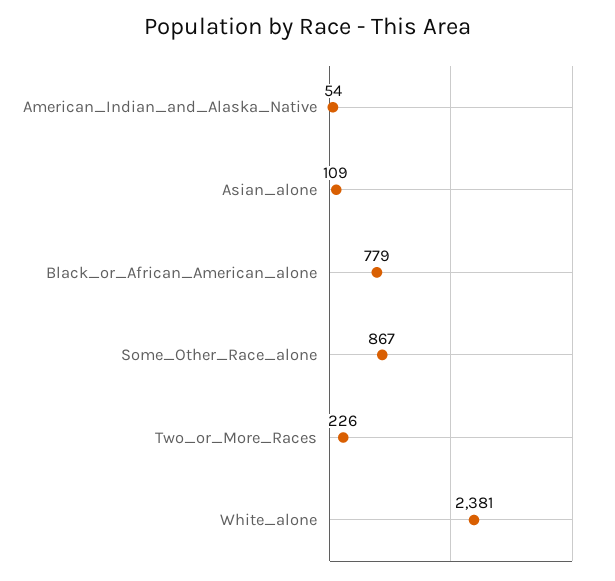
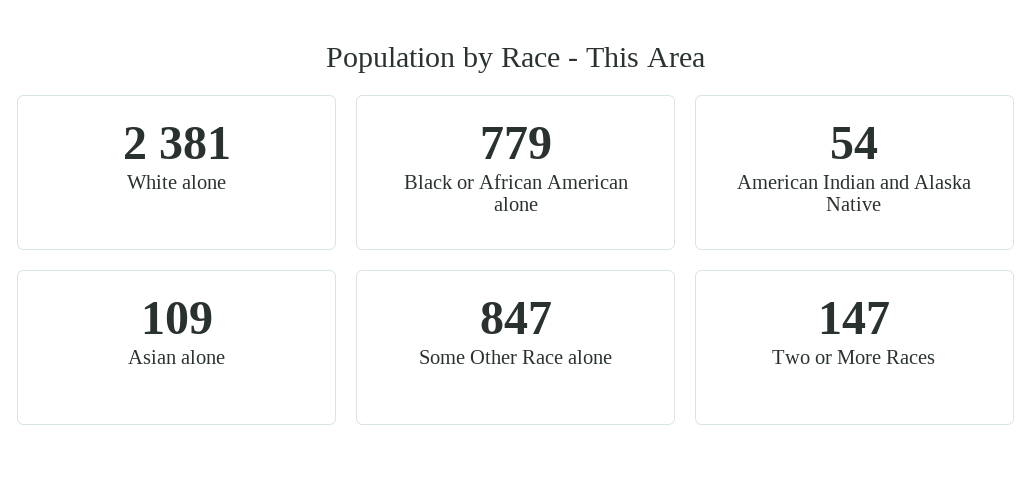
Some_Other_Race_alone: 867 -> 847
Two_or_More_Races: 226 -> 147

